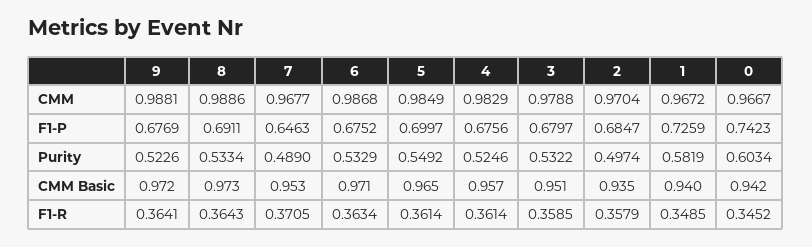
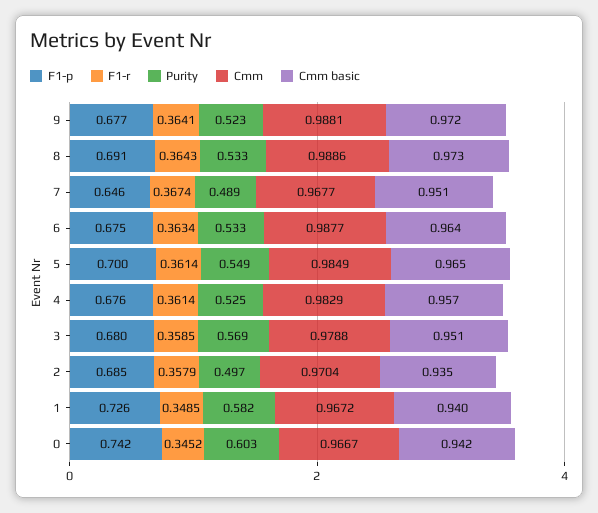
CMM, 6: 0.9868 -> 0.9877
Purity, 3: 0.5322 -> 0.569
CMM Basic, 7: 0.953 -> 0.951
CMM Basic, 6: 0.971 -> 0.964
F1-R, 7: 0.3705 -> 0.3674

